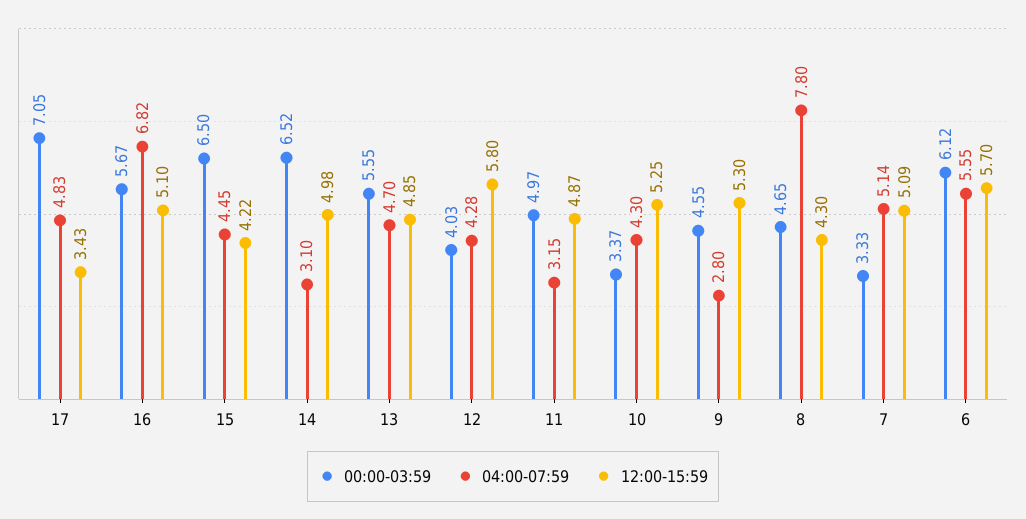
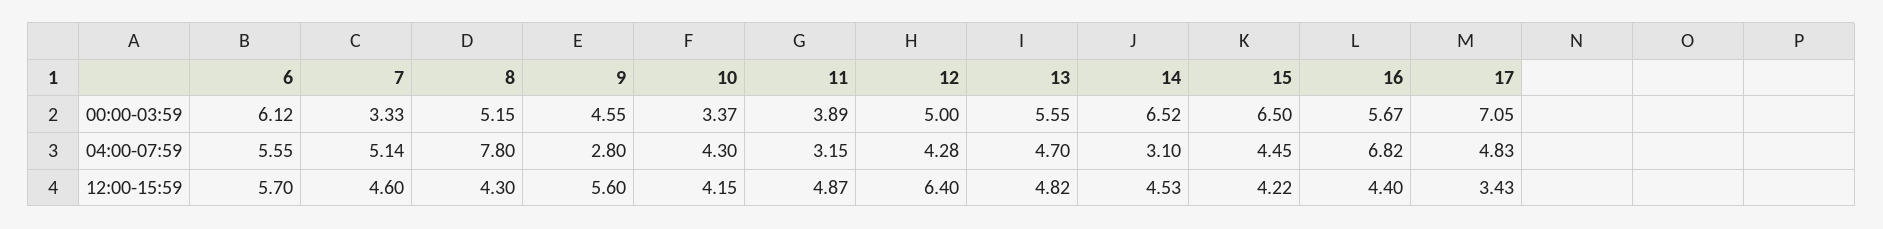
12:00-15:59, 16: 5.1 -> 4.4
12:00-15:59, 14: 4.98 -> 4.53
12:00-15:59, 13: 4.85 -> 4.82
00:00-03:59, 12: 4.03 -> 5
12:00-15:59, 12: 5.8 -> 6.4
00:00-03:59, 11: 4.97 -> 3.89
12:00-15:59, 10: 5.25 -> 4.15
12:00-15:59, 9: 5.3 -> 5.6
00:00-03:59, 8: 4.65 -> 5.15
12:00-15:59, 7: 5.09 -> 4.6

